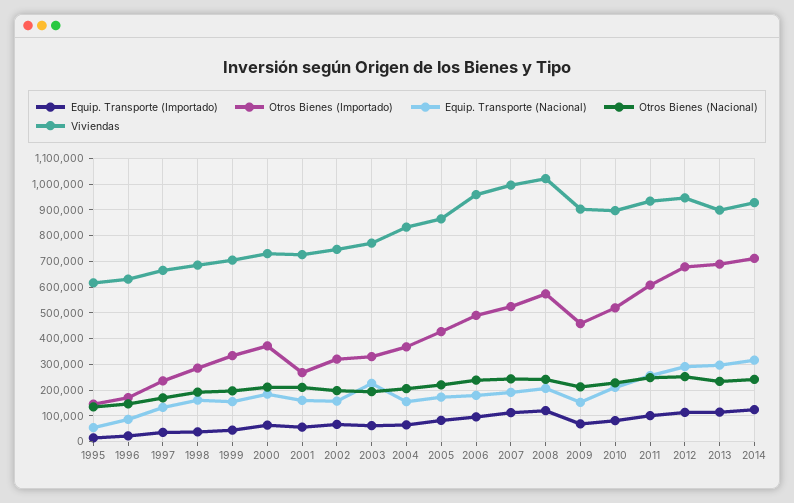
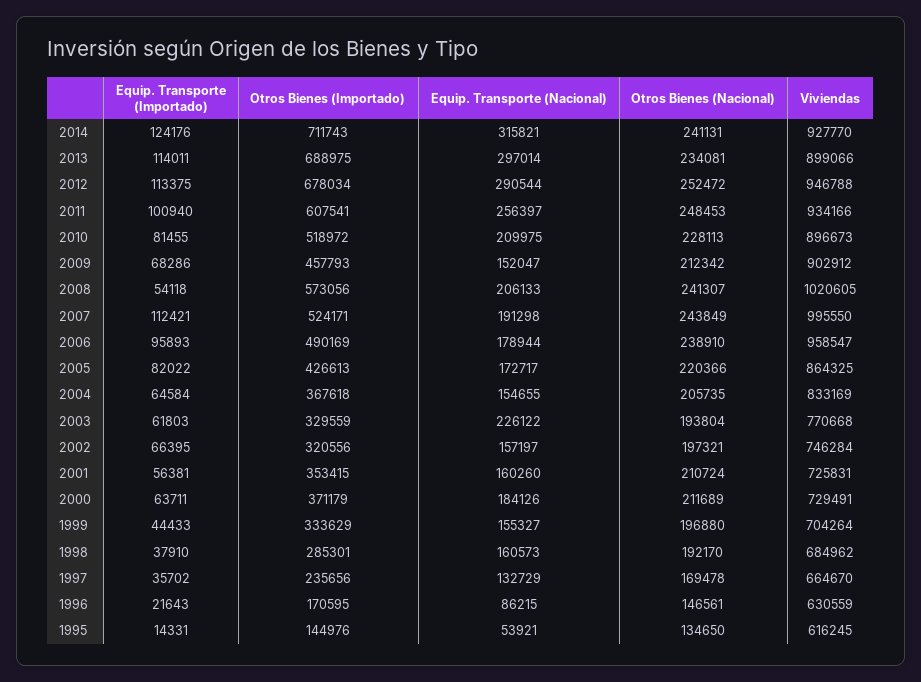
Otros Bienes (Importado), 2001: 275000 -> 353415
Equip. Transporte (Importado), 2008: 125000 -> 54118

